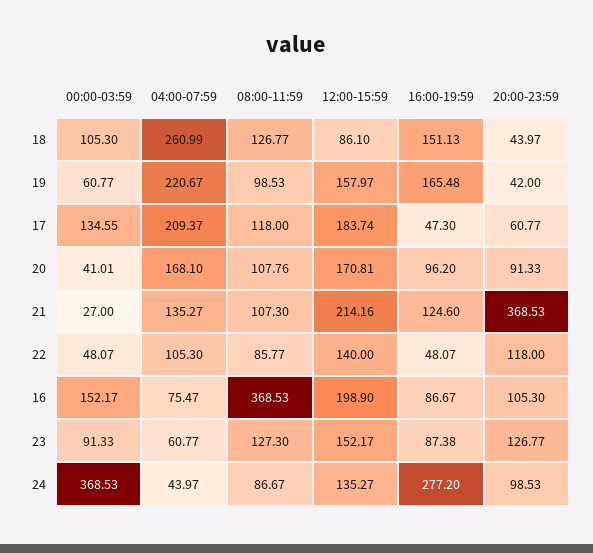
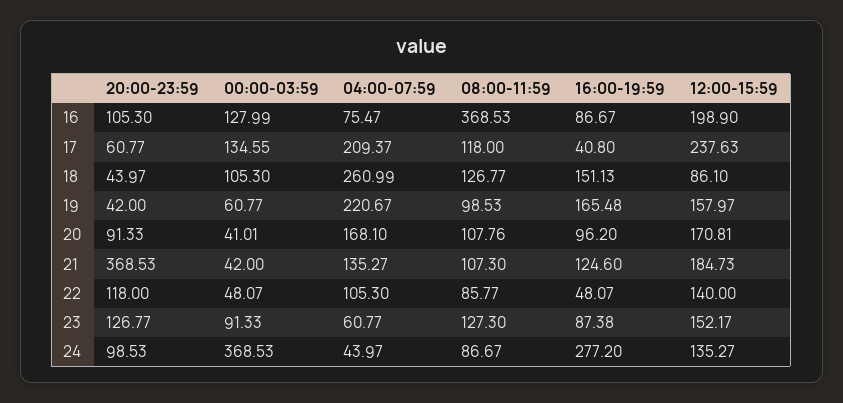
12:00-15:59, 17: 183.74 -> 237.63
16:00-19:59, 17: 47.3 -> 40.8
00:00-03:59, 21: 27 -> 42
12:00-15:59, 21: 214.16 -> 184.73
00:00-03:59, 16: 152.17 -> 127.99

